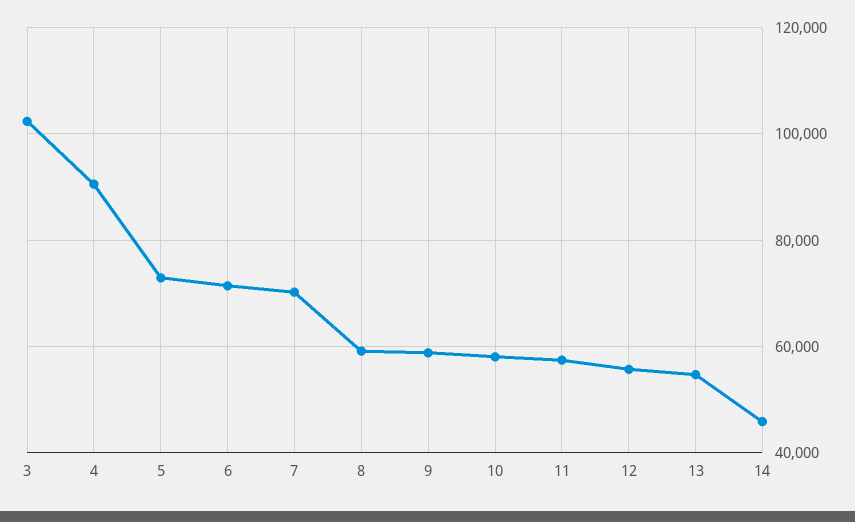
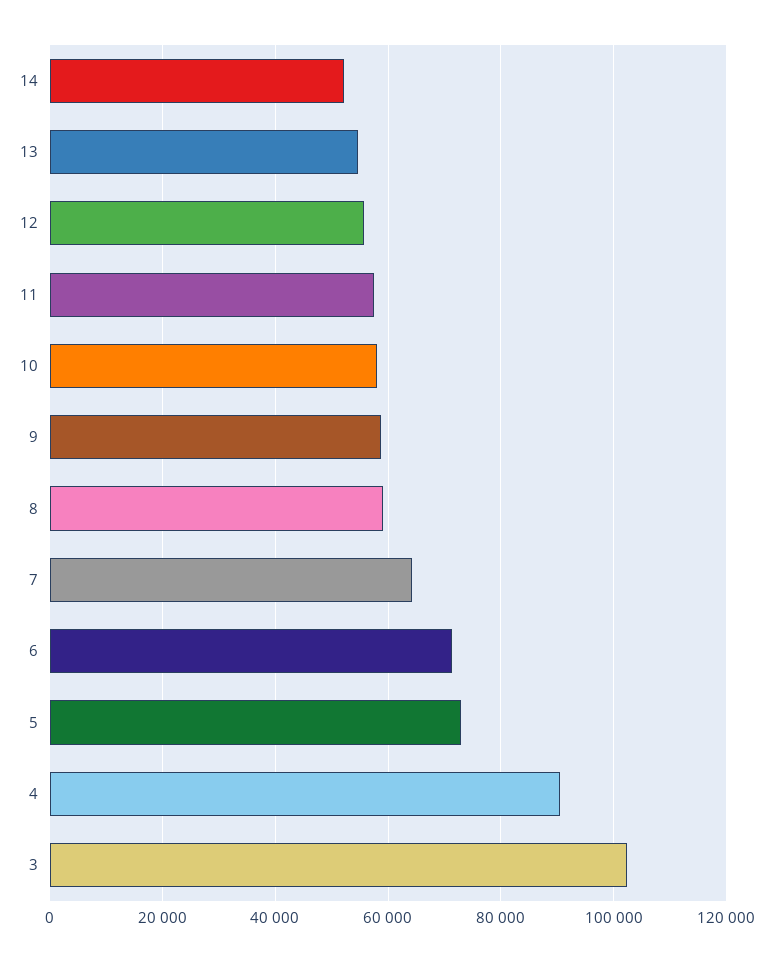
7: 70000 -> 64000
14: 46000 -> 52000

